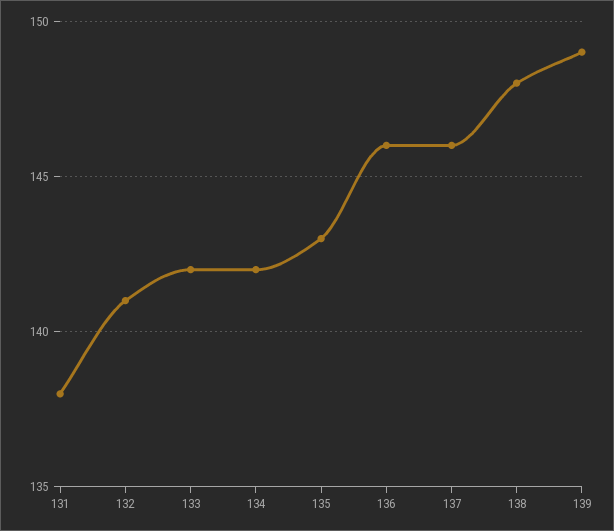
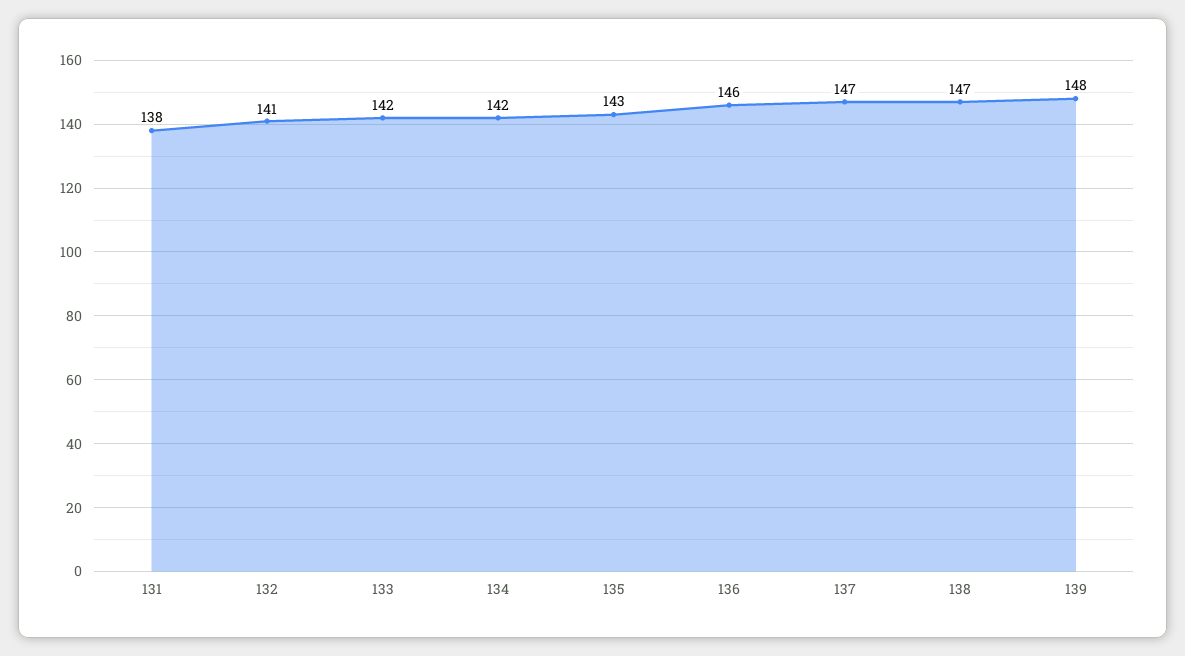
137: 146 -> 147
138: 148 -> 147
139: 149 -> 148

